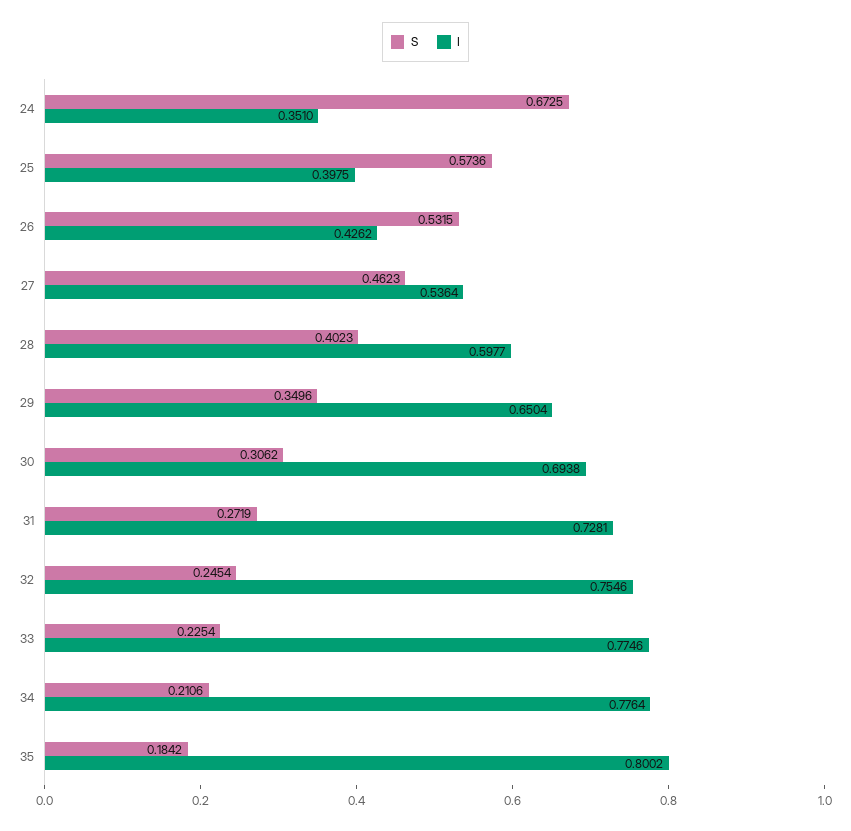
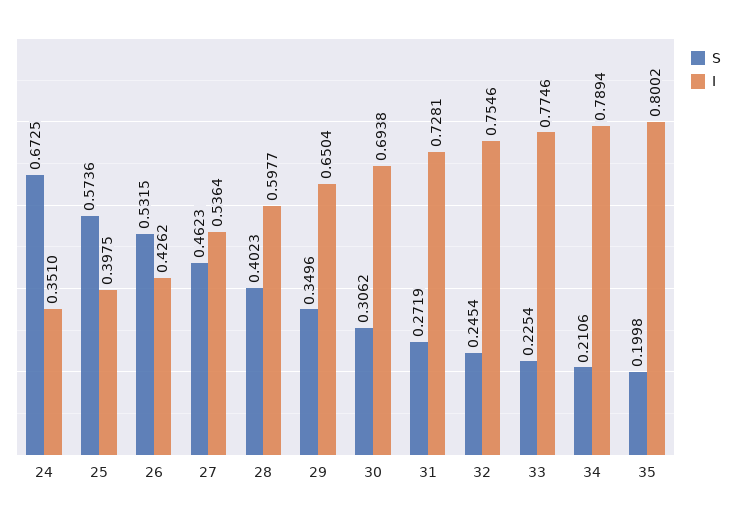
I, 34: 0.7764 -> 0.7894
S, 35: 0.1842 -> 0.1998

